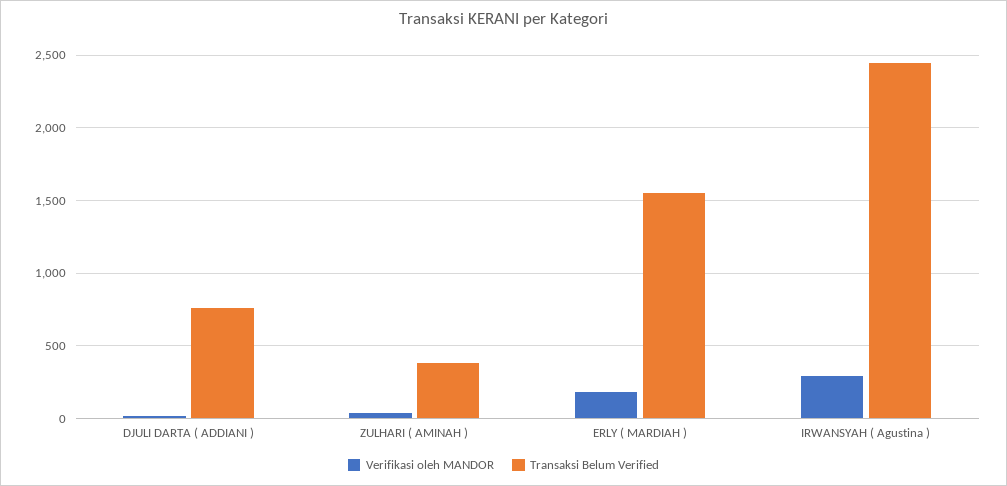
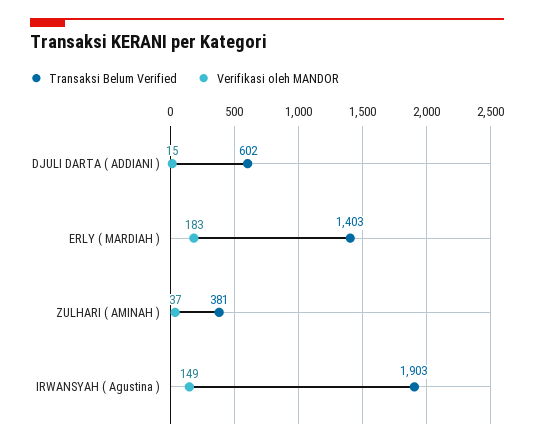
Transaksi Belum Verified, DJULI DARTA ( ADDIANI ): 750 -> 602
Transaksi Belum Verified, ERLY ( MARDIAH ): 1550 -> 1403
Verifikasi oleh MANDOR, IRWANSYAH ( Agustina ): 300 -> 149
Transaksi Belum Verified, IRWANSYAH ( Agustina ): 2450 -> 1903

